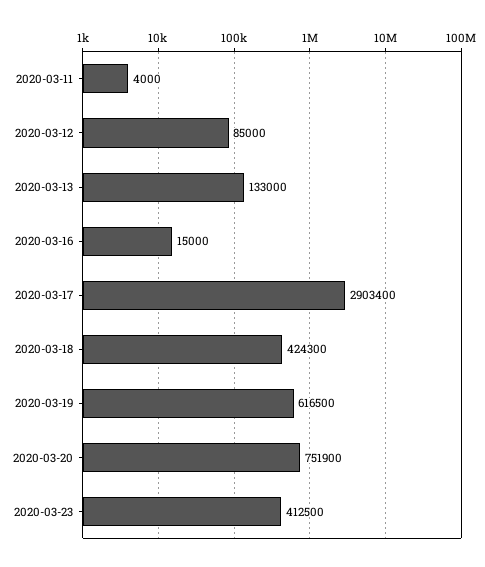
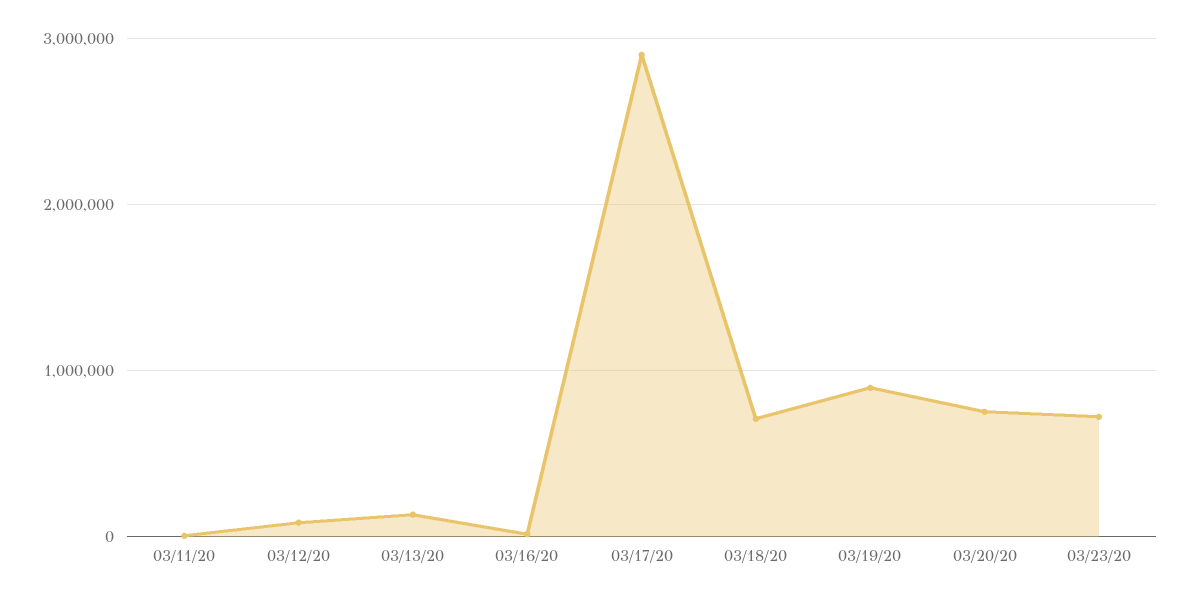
2020-03-18: 424300 -> 700000
2020-03-19: 616500 -> 900000
2020-03-23: 412500 -> 700000

